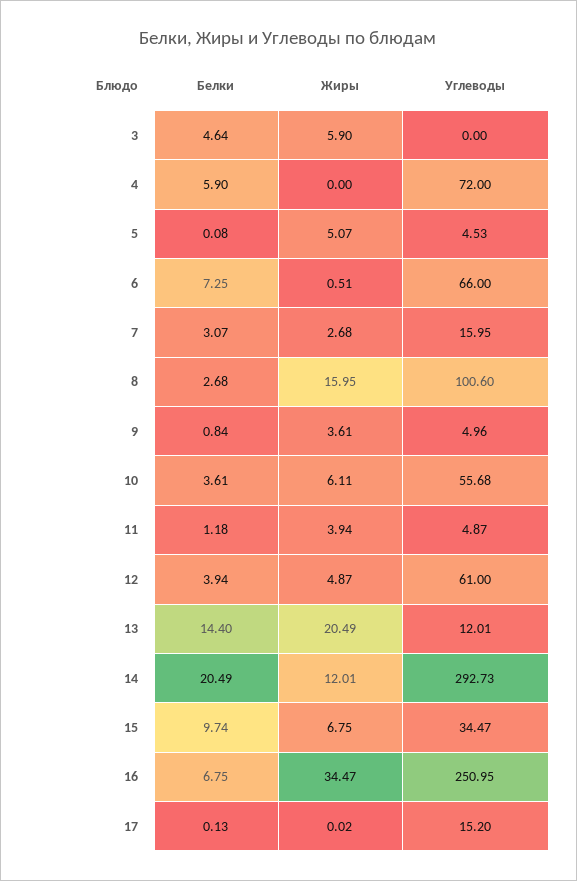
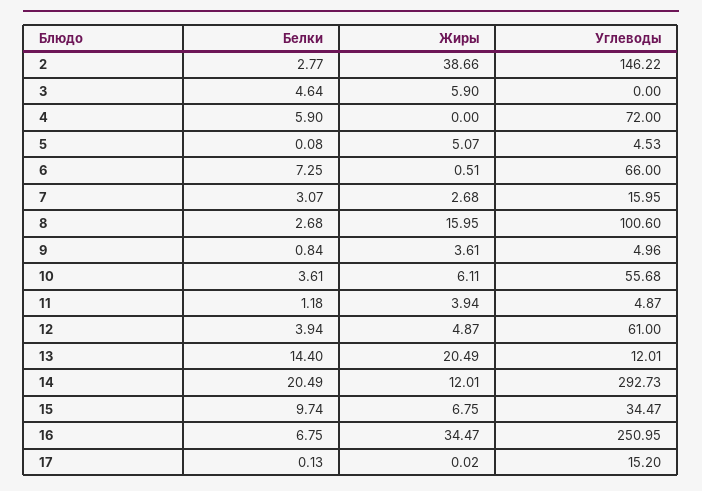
Белки, 2: none -> 2.77
Жиры, 2: none -> 38.66
Углеводы, 2: none -> 146.22

